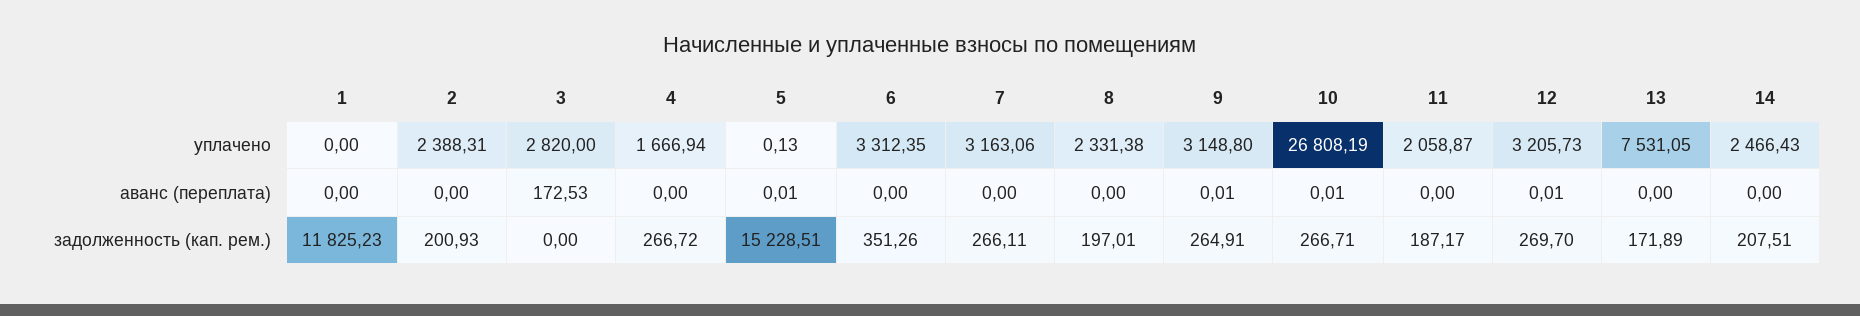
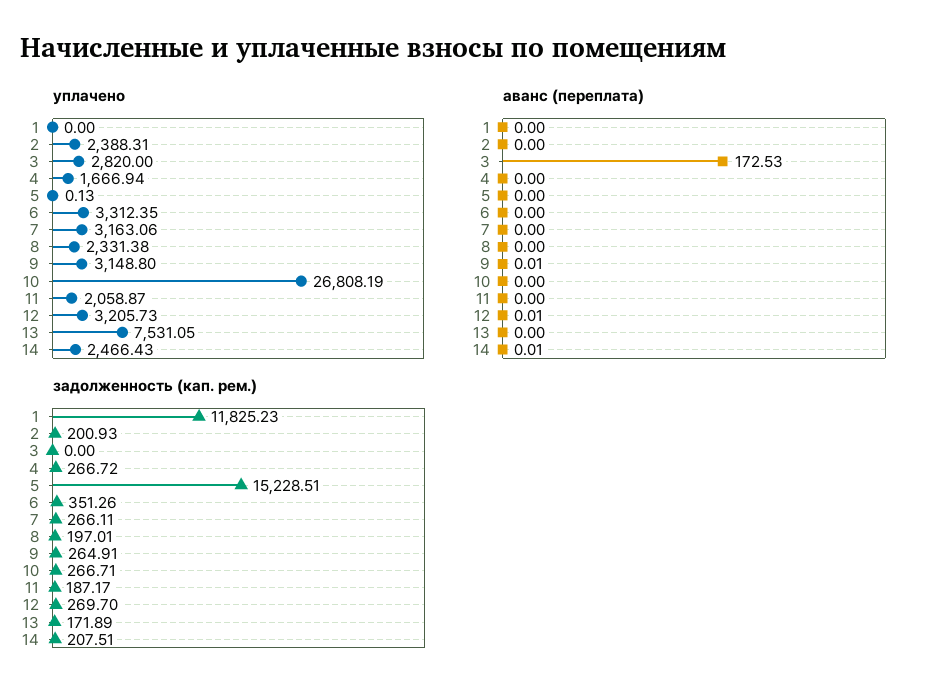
аванс (переплата), 5: 0.01 -> 0
аванс (переплата), 10: 0.01 -> 0
аванс (переплата), 14: 0 -> 0.01

